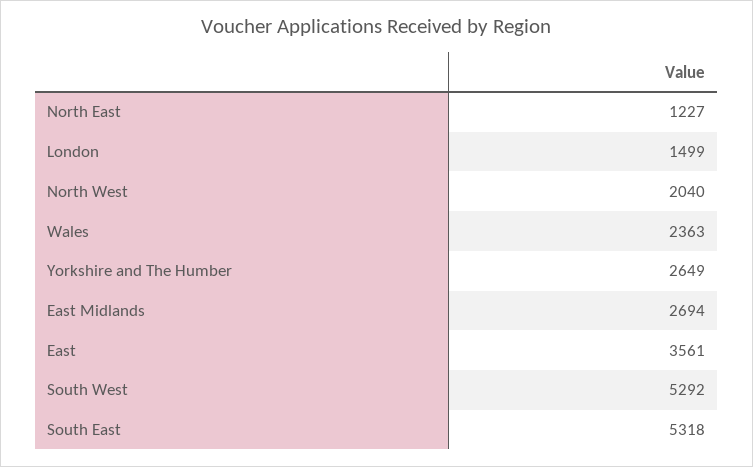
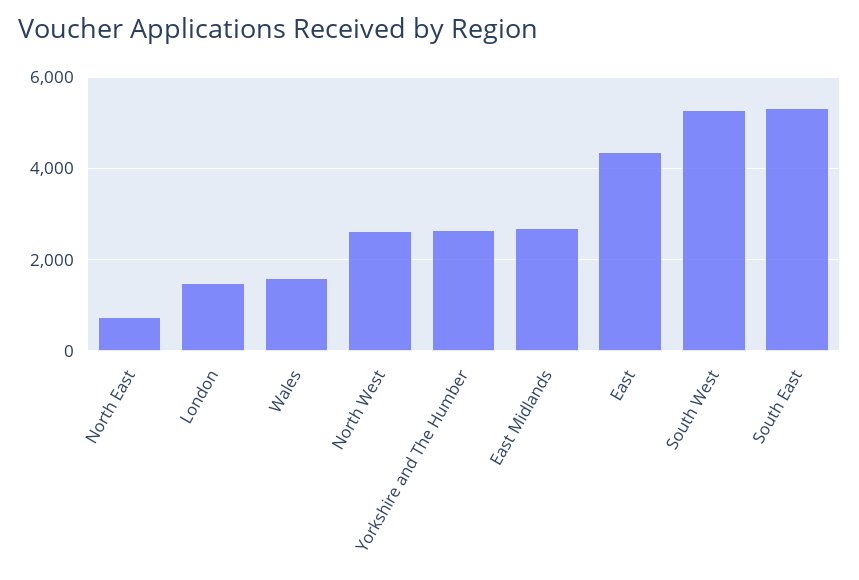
North East: 1227 -> 800
North West: 2040 -> 2600
Wales: 2363 -> 1600
East: 3561 -> 4400

